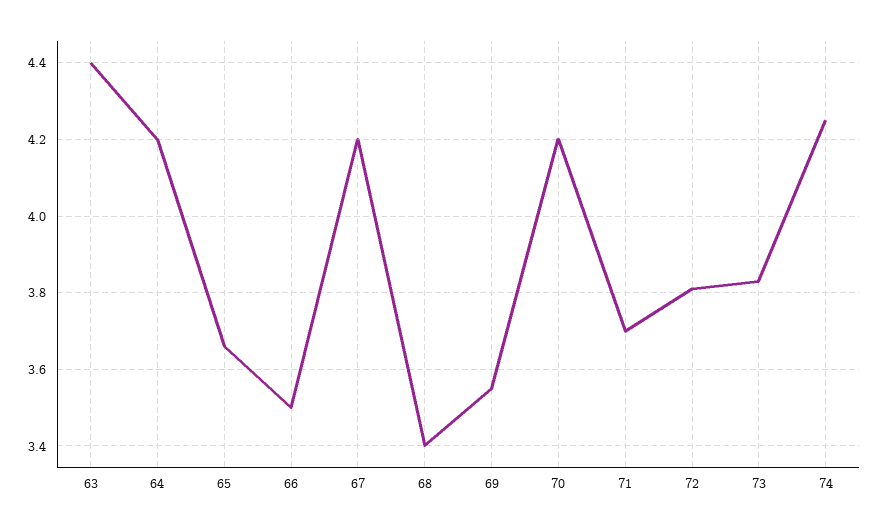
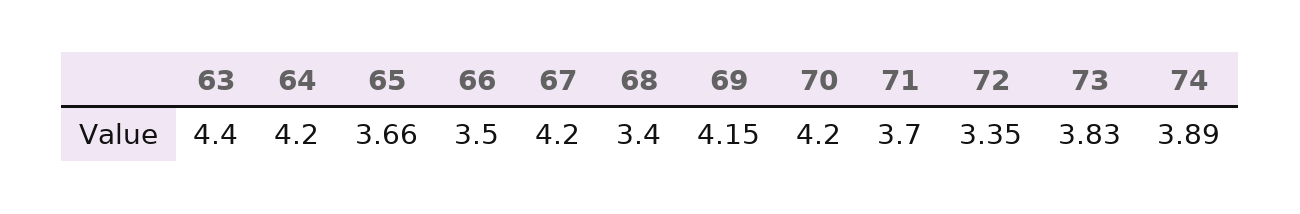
69: 3.55 -> 4.15
72: 3.8 -> 3.35
74: 4.25 -> 3.89

